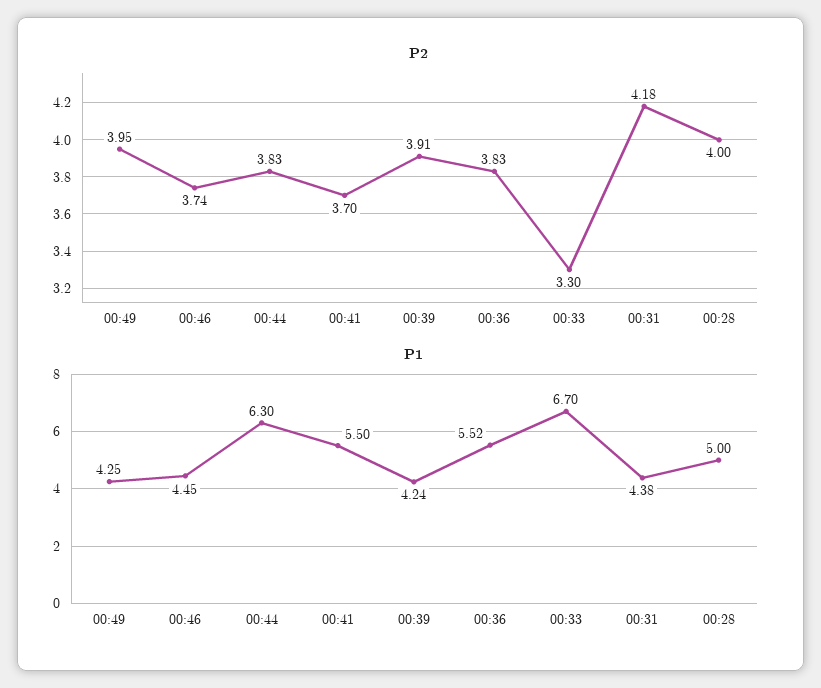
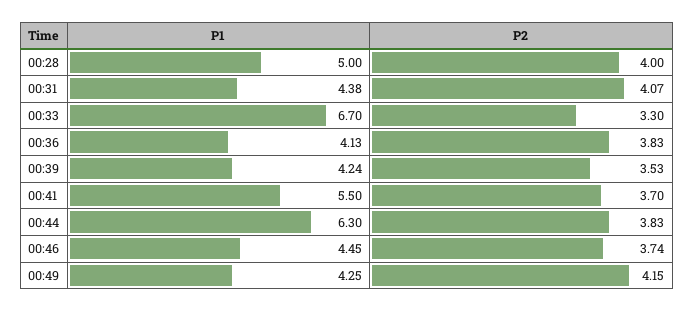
P2, 00:49: 3.95 -> 4.15
P2, 00:39: 3.91 -> 3.53
P2, 00:31: 4.18 -> 4.07
P1, 00:36: 5.52 -> 4.13

